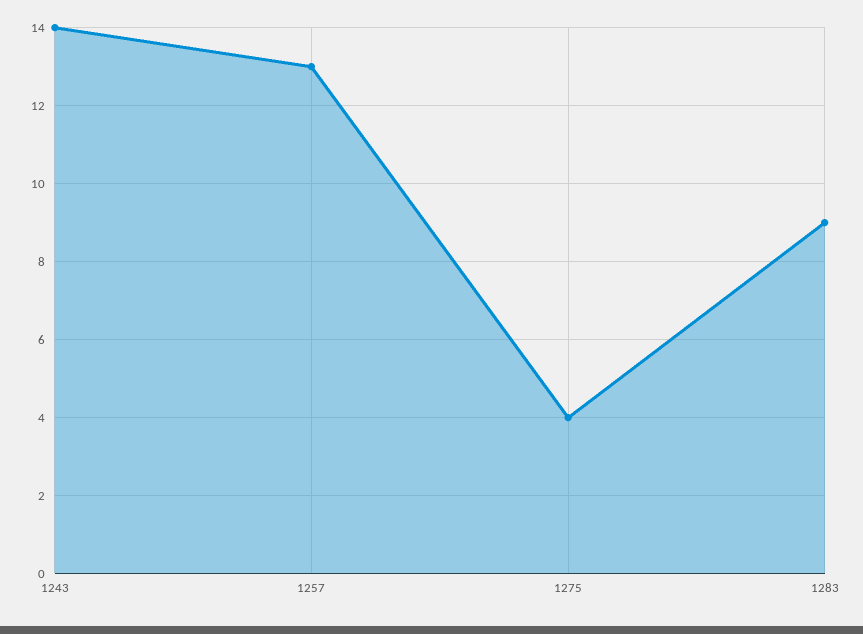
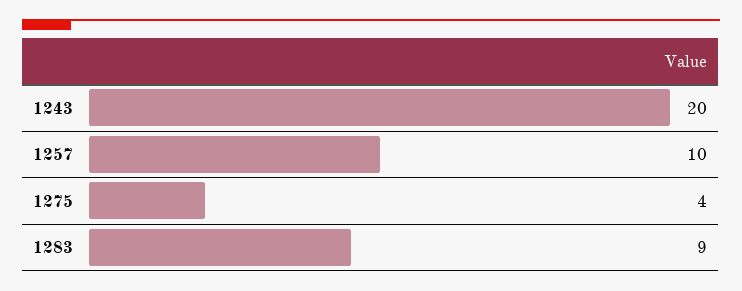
1243: 14 -> 20
1257: 13 -> 10

